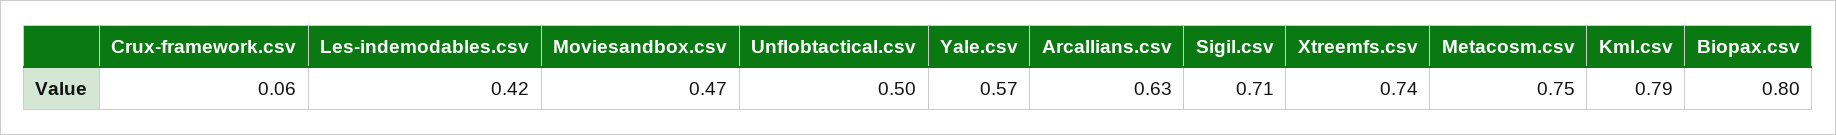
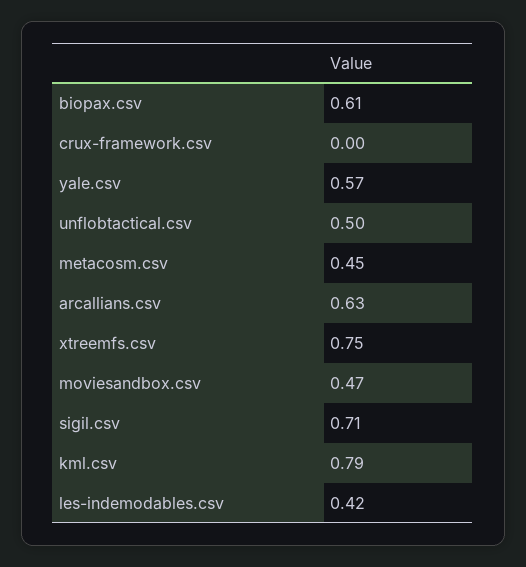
Crux-framework.csv: 0.06 -> 0
Xtreemfs.csv: 0.74 -> 0.75
Metacosm.csv: 0.75 -> 0.45
Biopax.csv: 0.8 -> 0.61

